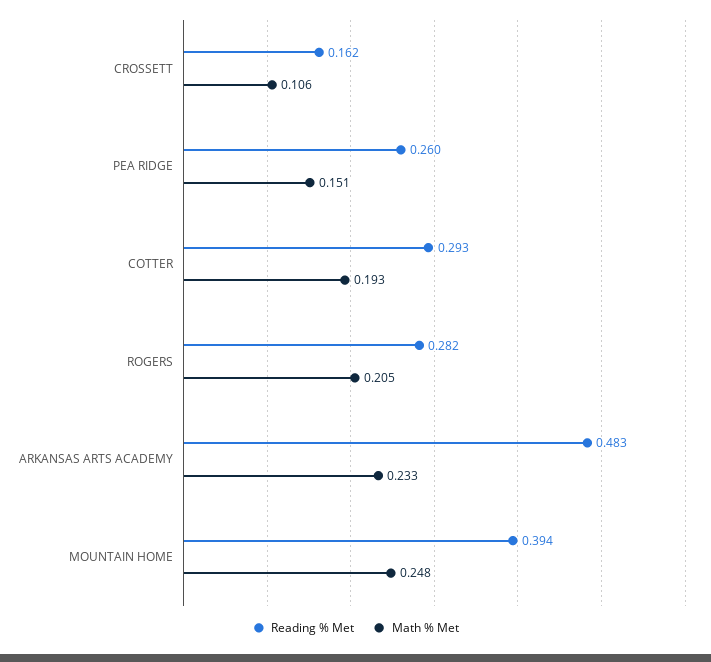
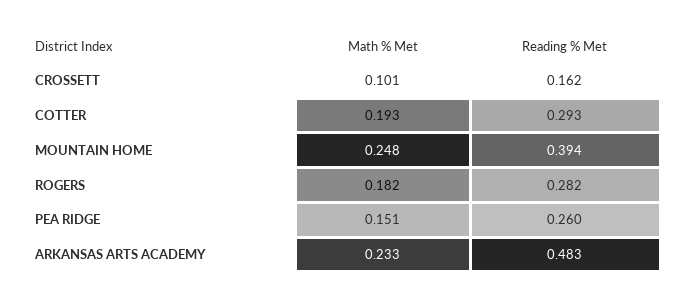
Math % Met, CROSSETT: 0.106 -> 0.101
Math % Met, ROGERS: 0.205 -> 0.182

